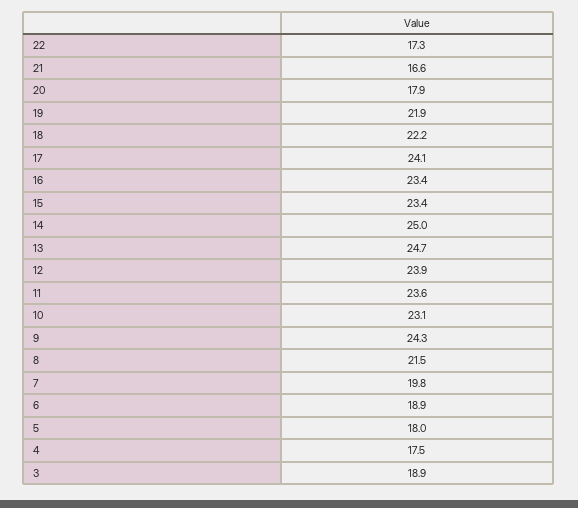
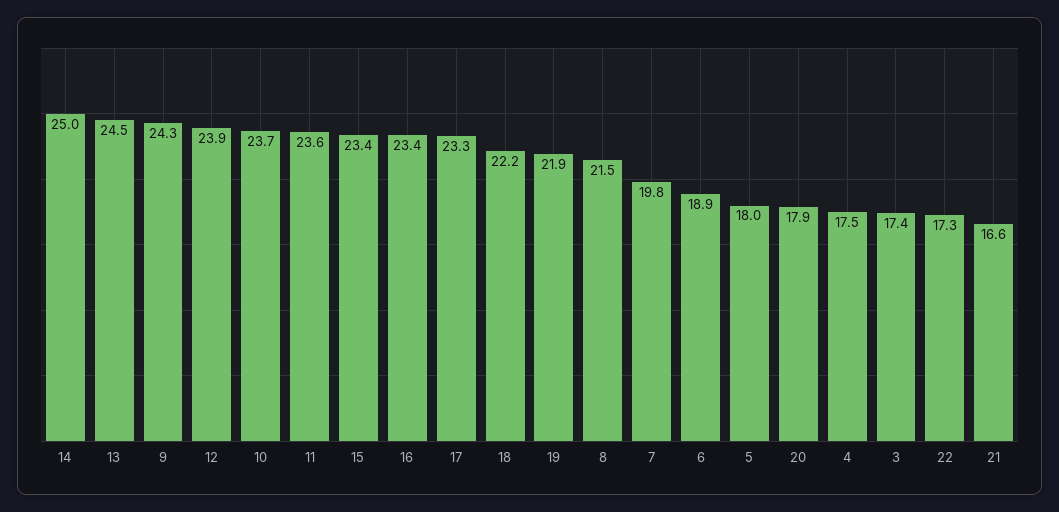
17: 24.1 -> 23.3
13: 24.7 -> 24.5
10: 23.1 -> 23.7
3: 18.9 -> 17.4

